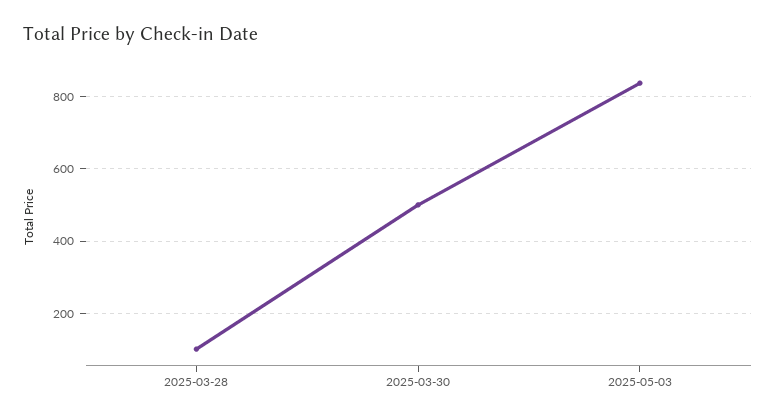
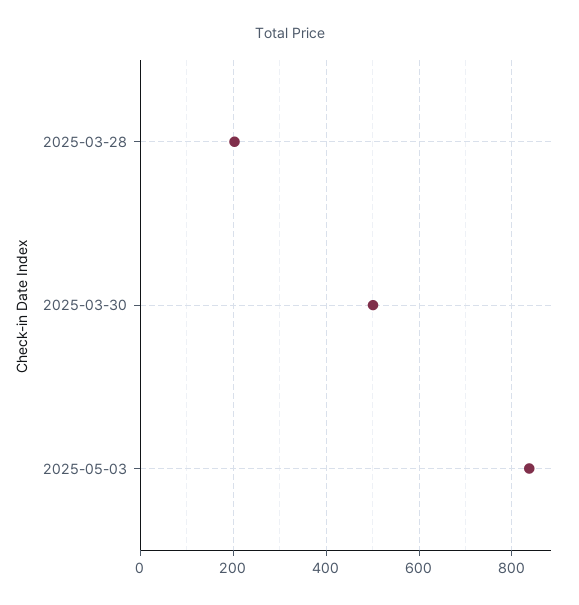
2025-03-28: 100 -> 200

